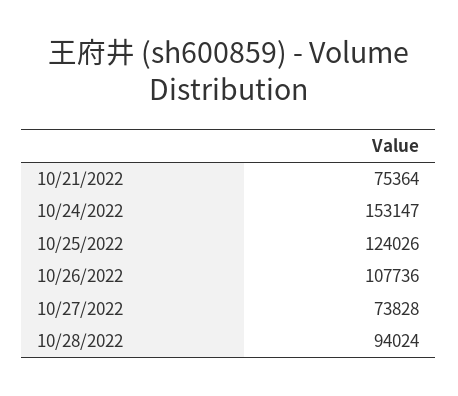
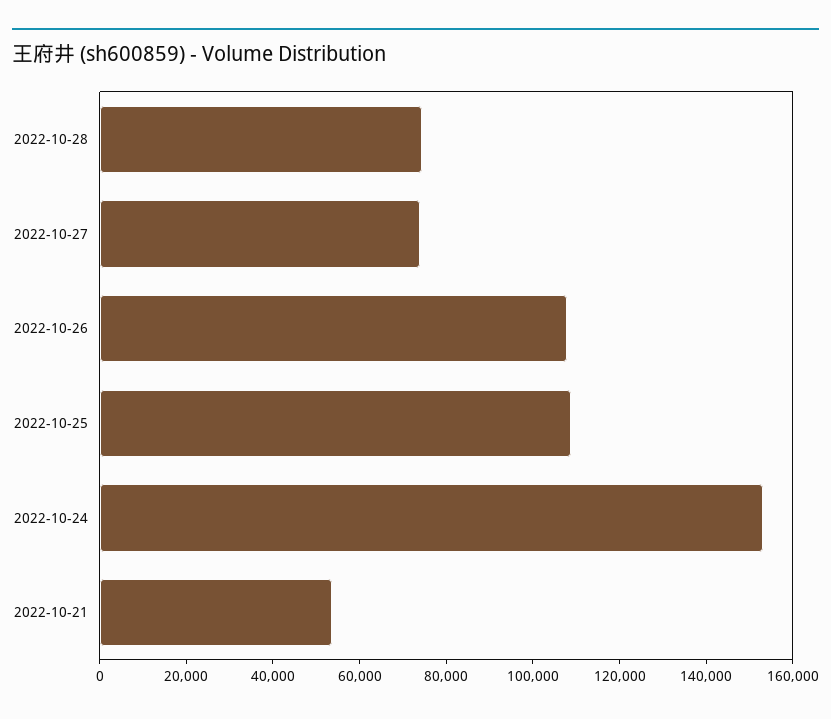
10/21/2022: 75364 -> 55000
10/25/2022: 124026 -> 110000
10/28/2022: 94024 -> 75000

